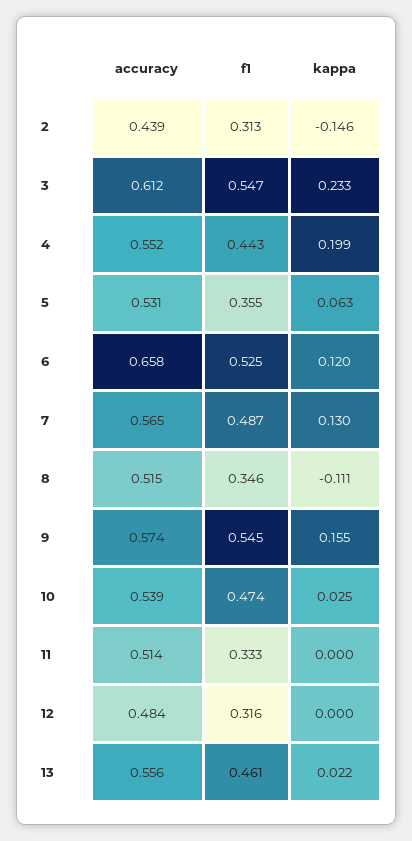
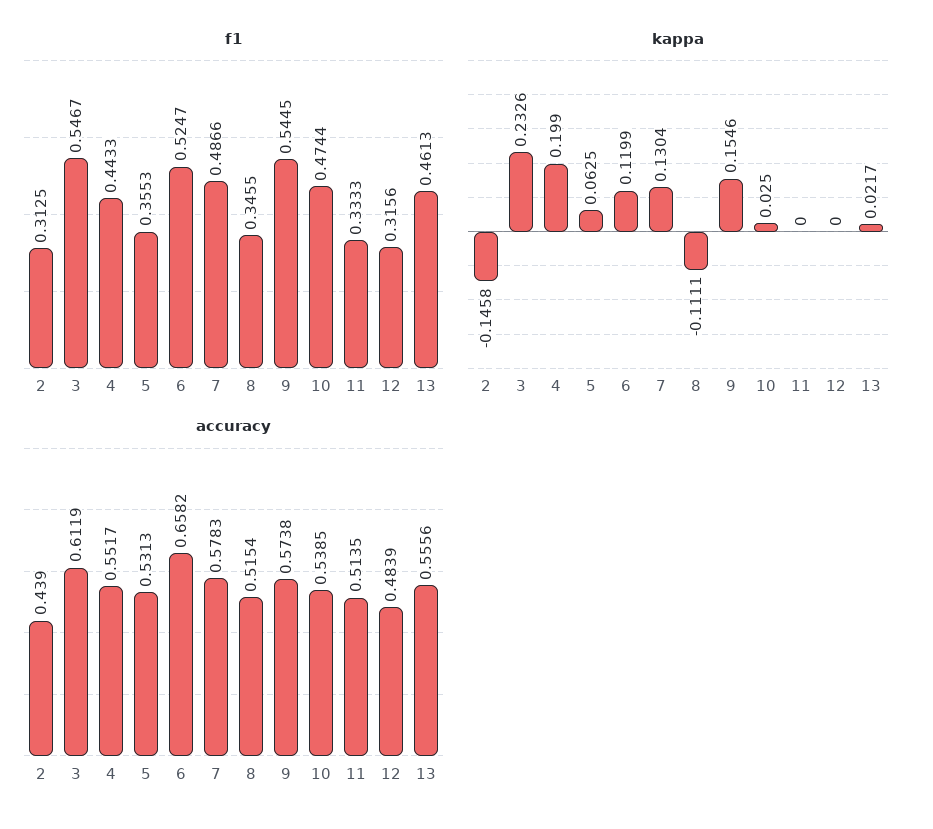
accuracy, 7: 0.565 -> 0.5783

